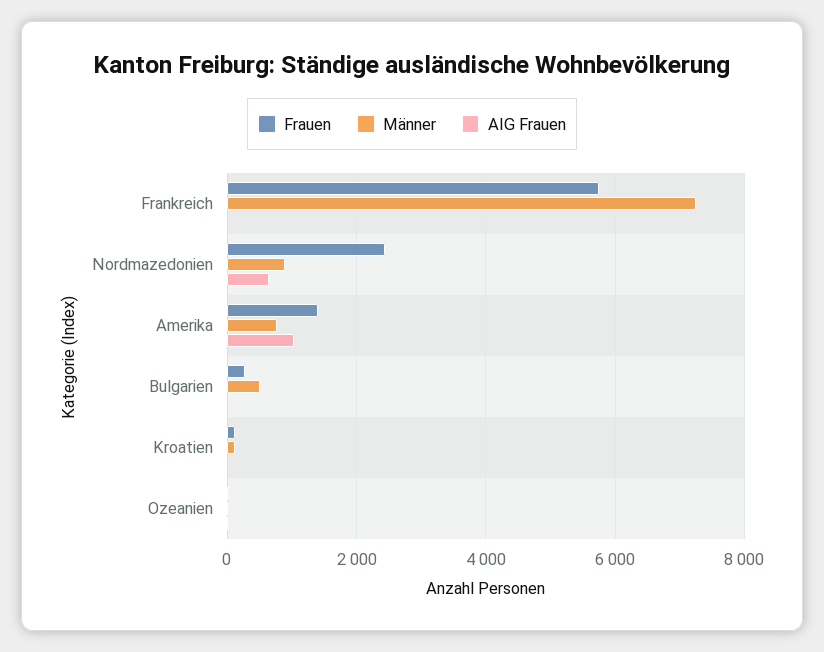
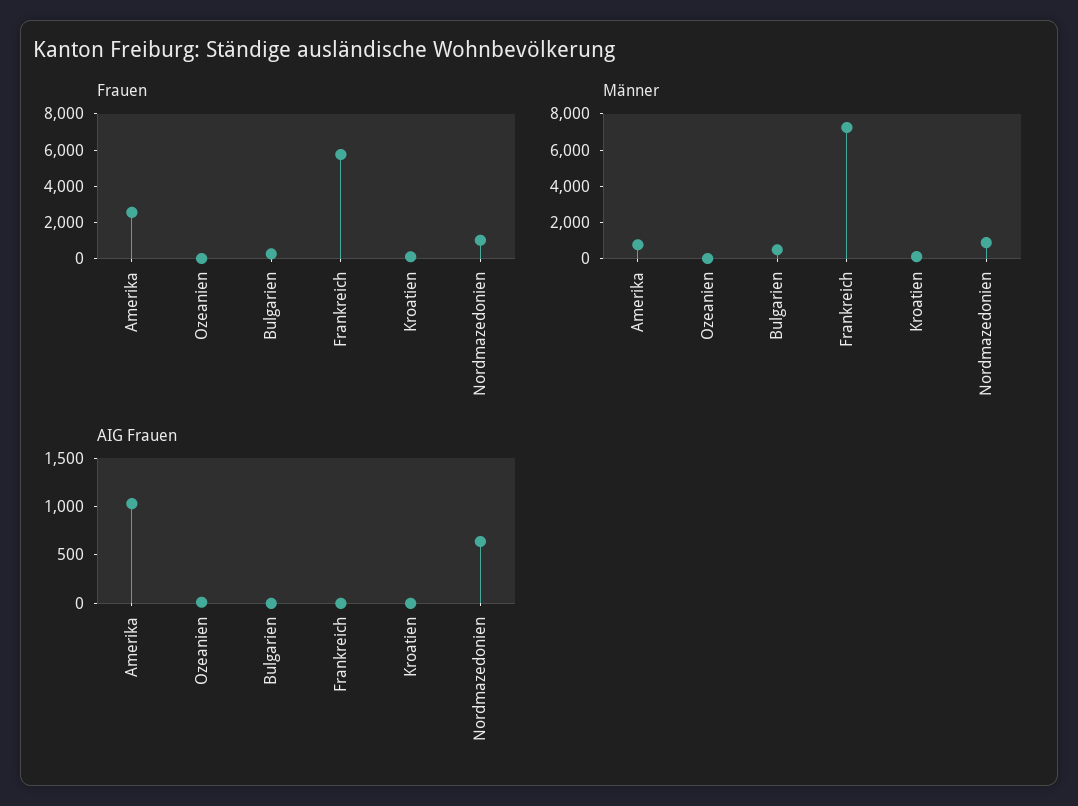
Frauen, Nordmazedonien: 2400 -> 1000
Frauen, Amerika: 1400 -> 2500

